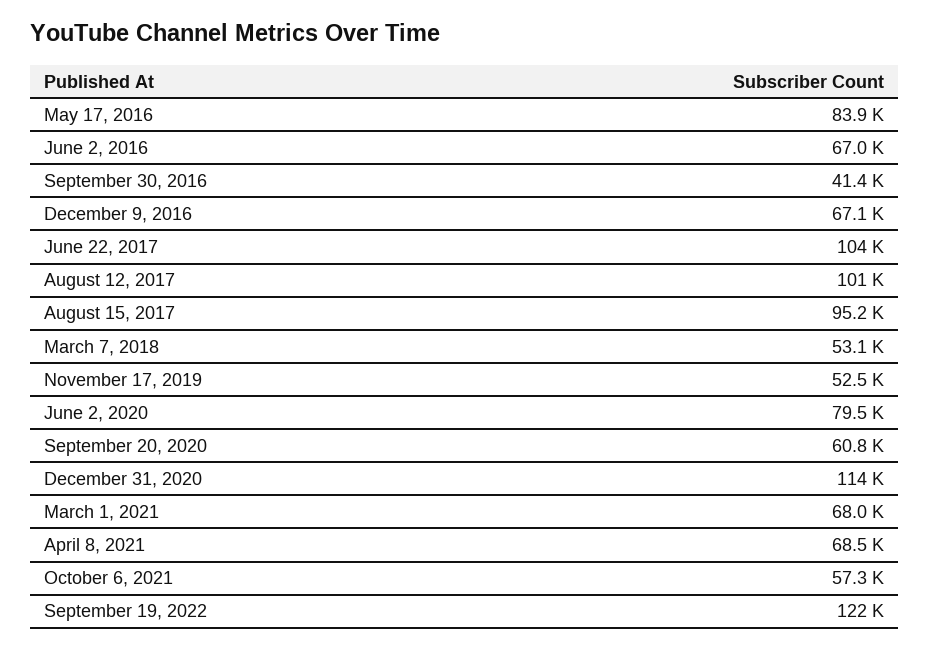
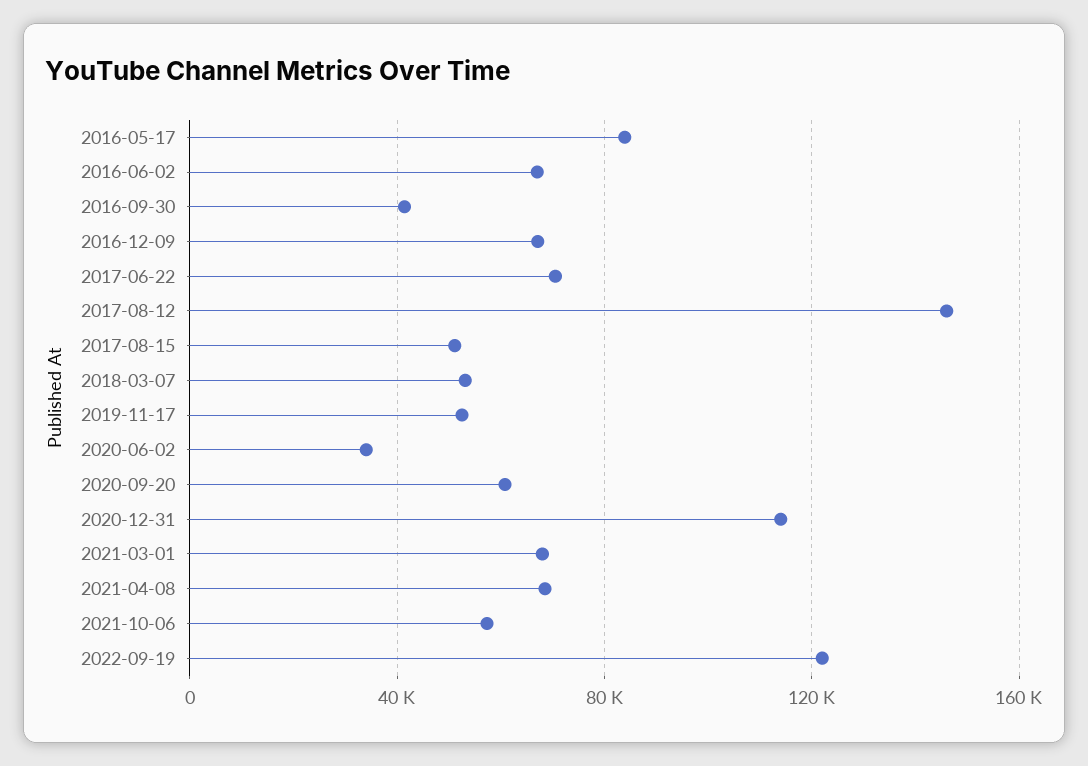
June 22, 2017: 104000 -> 70000
August 12, 2017: 101000 -> 145000
August 15, 2017: 95200 -> 50000
June 2, 2020: 79500 -> 35000

